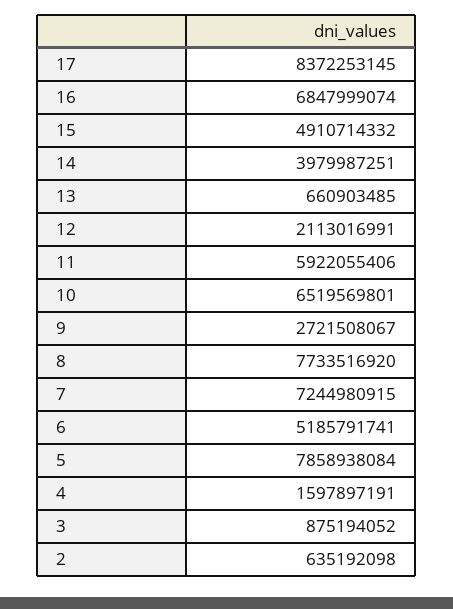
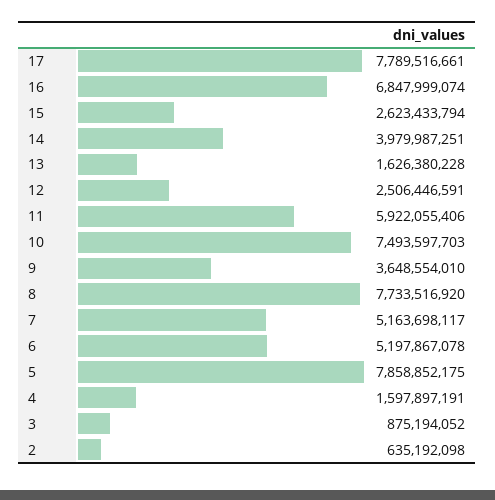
17: 8372253145 -> 7789516661
15: 4910714332 -> 2623433794
13: 660903485 -> 1626380228
12: 2113016991 -> 2506446591
10: 6519569801 -> 7493597703
9: 2721508067 -> 3648554010
7: 7244980915 -> 5163698117
6: 5185791741 -> 5197867078
5: 7858938084 -> 7858852175

